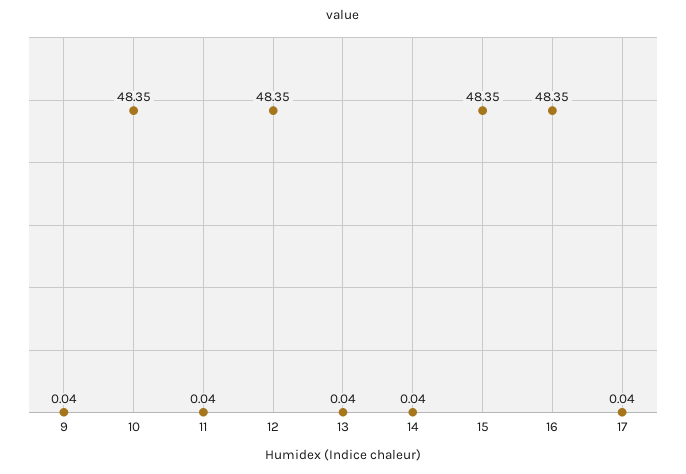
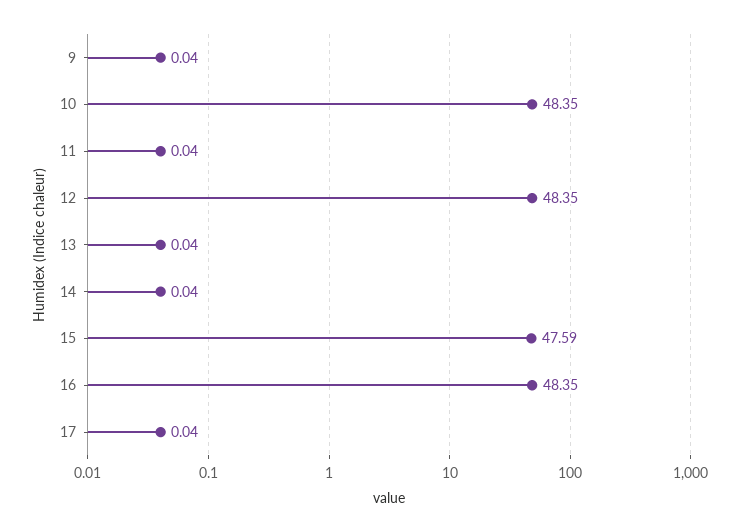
15: 48.35 -> 47.59

